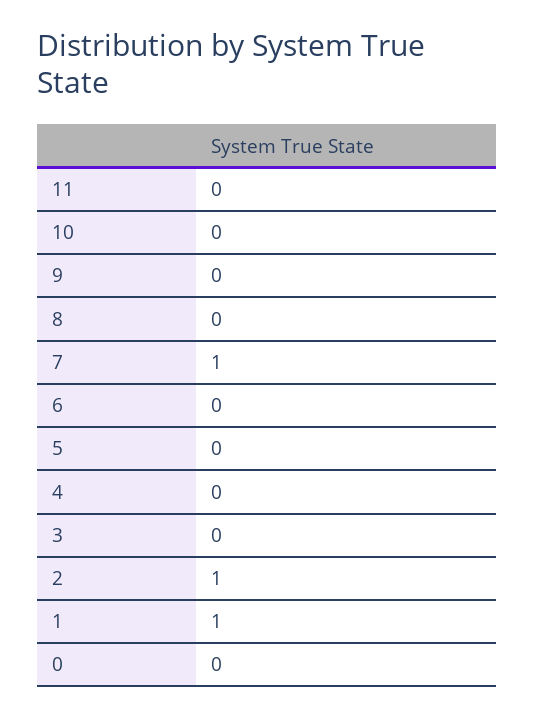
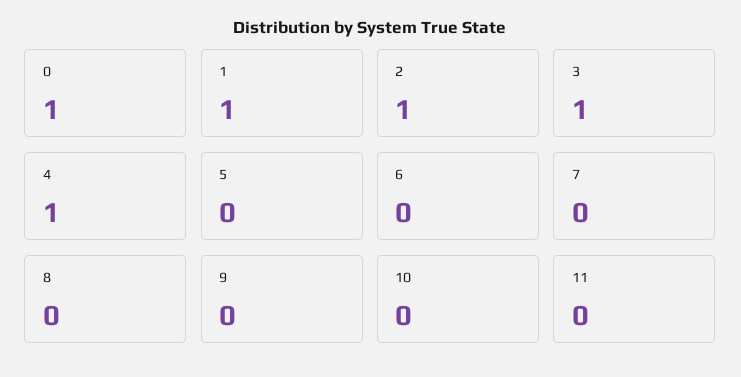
7: 1 -> 0
4: 0 -> 1
3: 0 -> 1
0: 0 -> 1

